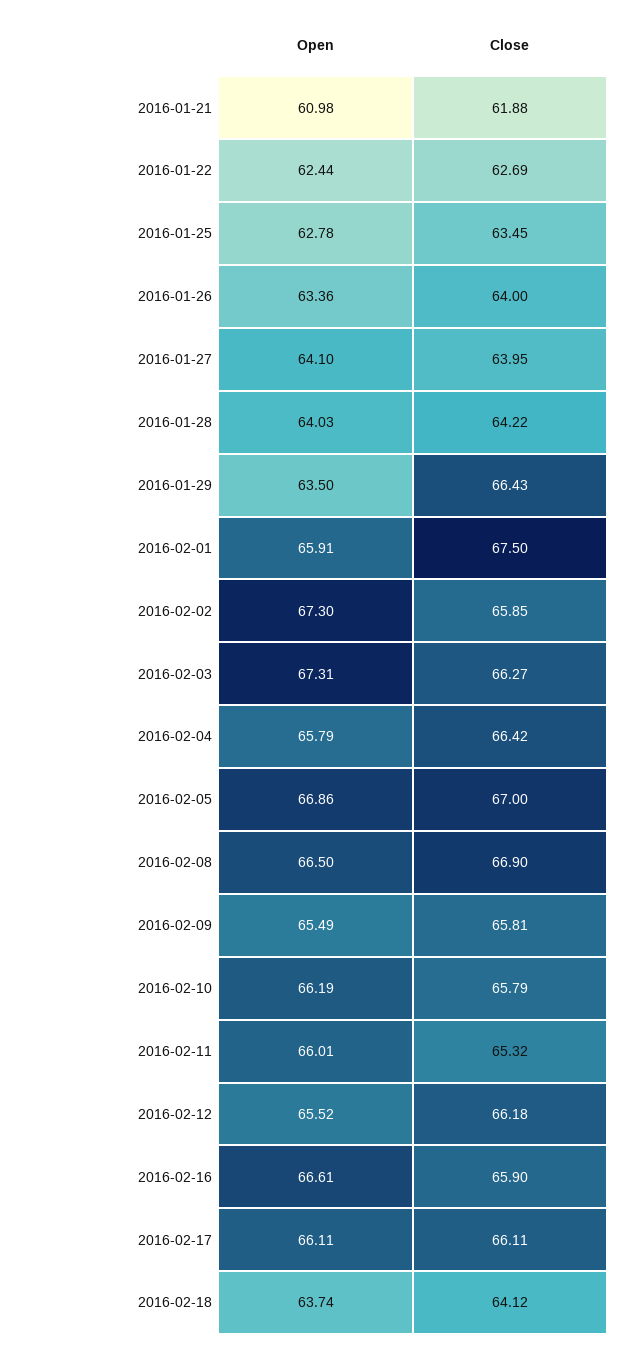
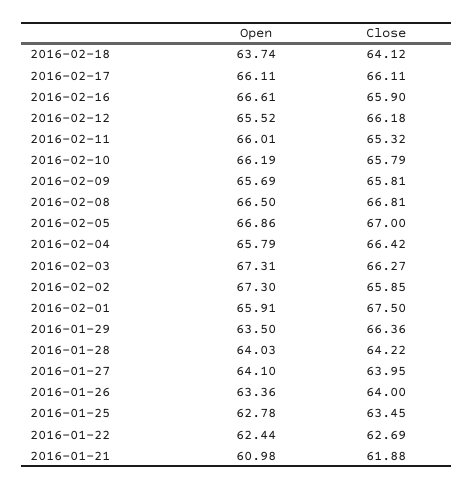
Close, 2016-01-29: 66.43 -> 66.36
Close, 2016-02-08: 66.9 -> 66.81
Open, 2016-02-09: 65.49 -> 65.69

